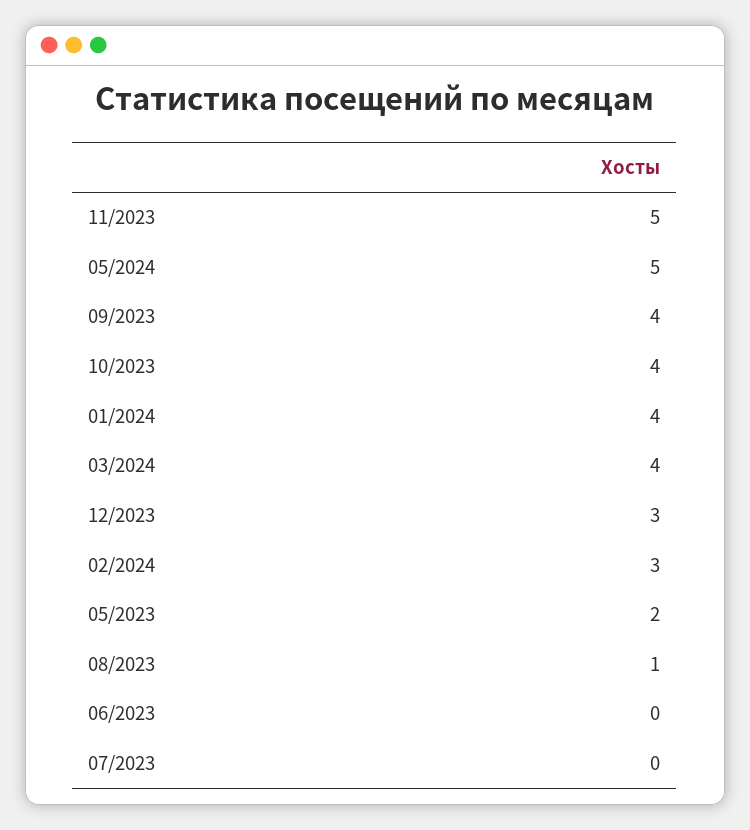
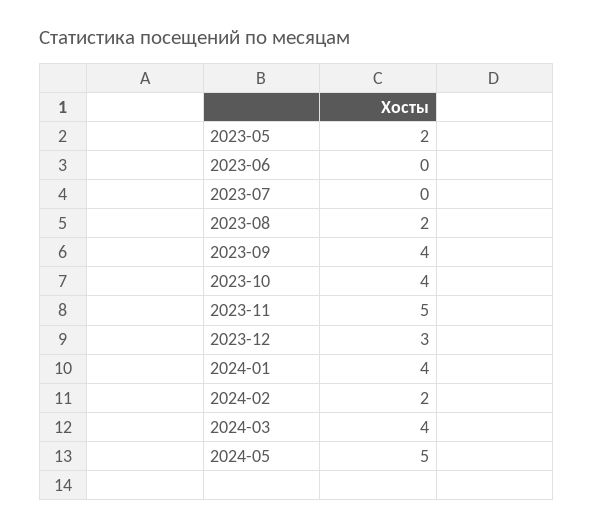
02/2024: 3 -> 2
08/2023: 1 -> 2

